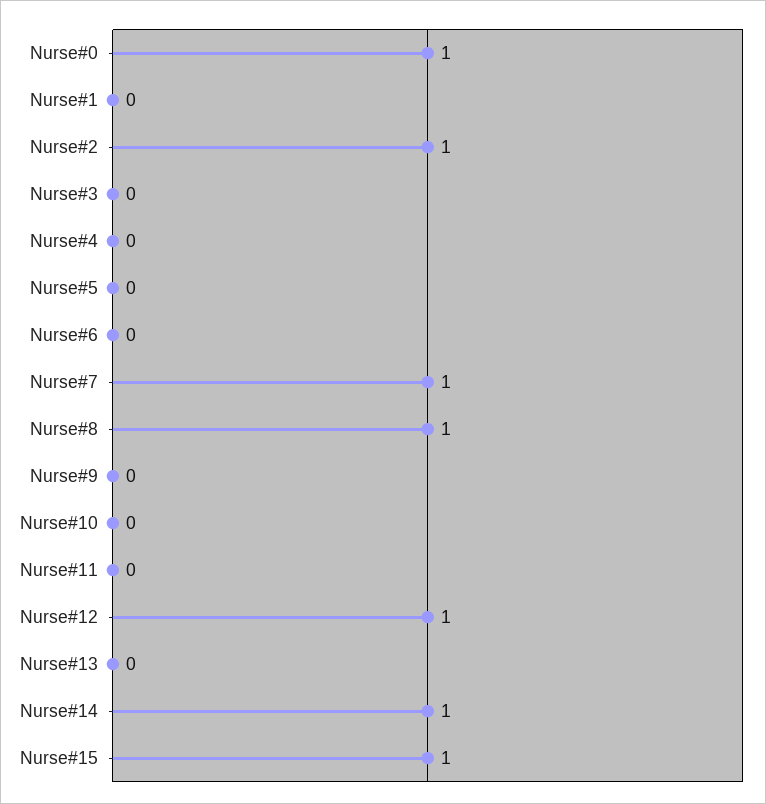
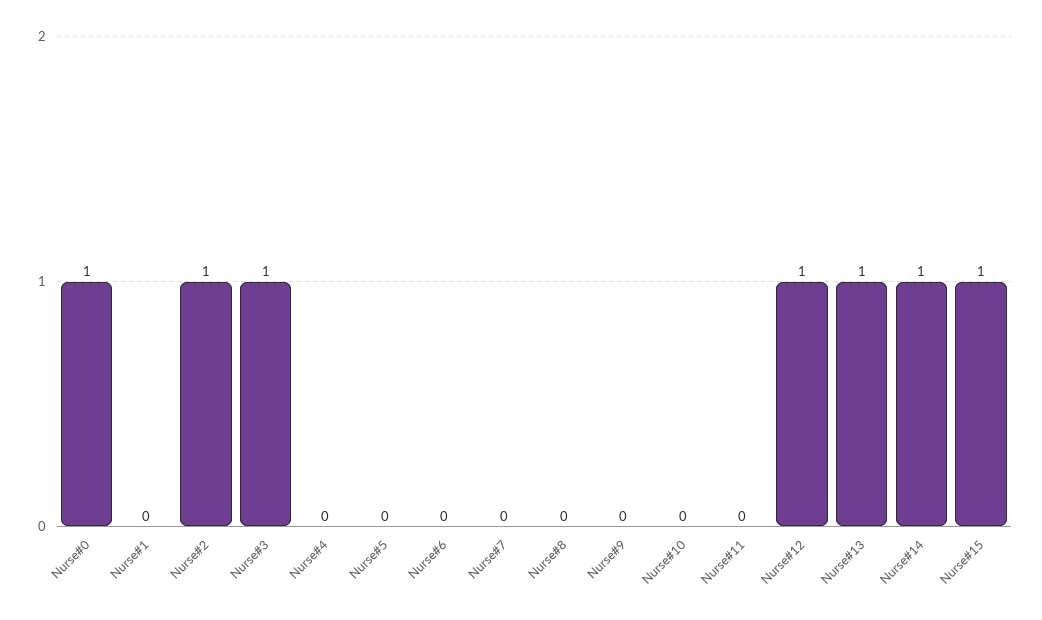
Nurse#3: 0 -> 1
Nurse#7: 1 -> 0
Nurse#8: 1 -> 0
Nurse#13: 0 -> 1

